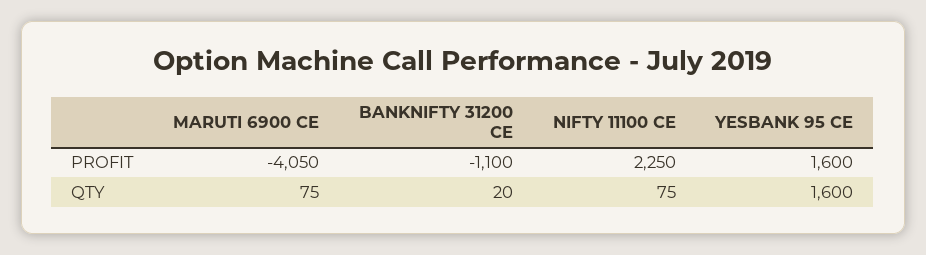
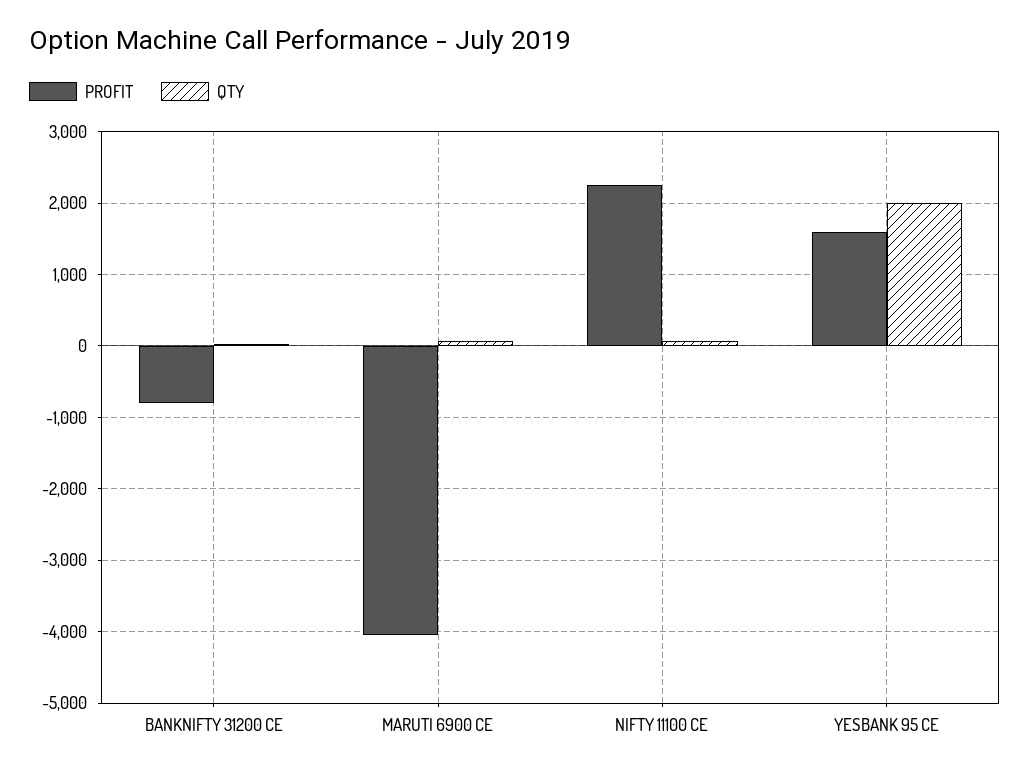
PROFIT, BANKNIFTY 31200 CE: -1100 -> -800
QTY, YESBANK 95 CE: 1600 -> 2000

